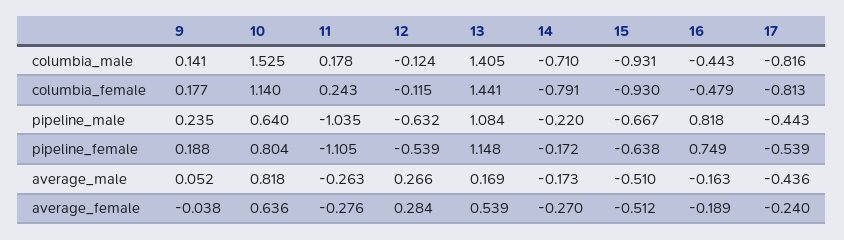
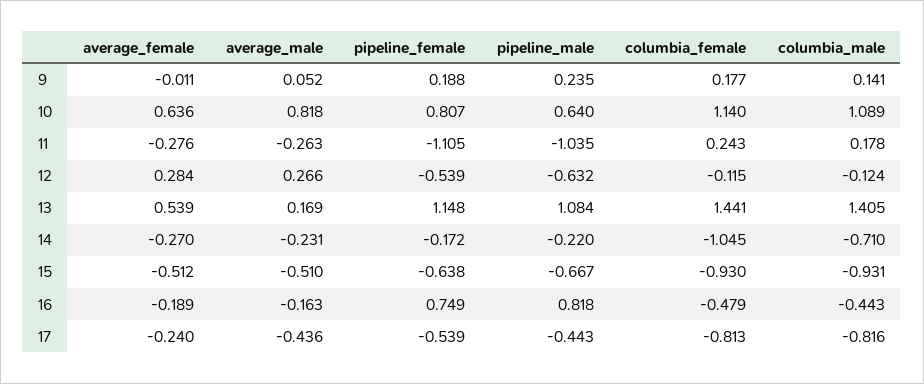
10, columbia_male: 1.525 -> 1.089
14, columbia_female: -0.791 -> -1.045
10, pipeline_female: 0.804 -> 0.807
14, average_male: -0.173 -> -0.231
9, average_female: -0.038 -> -0.011

